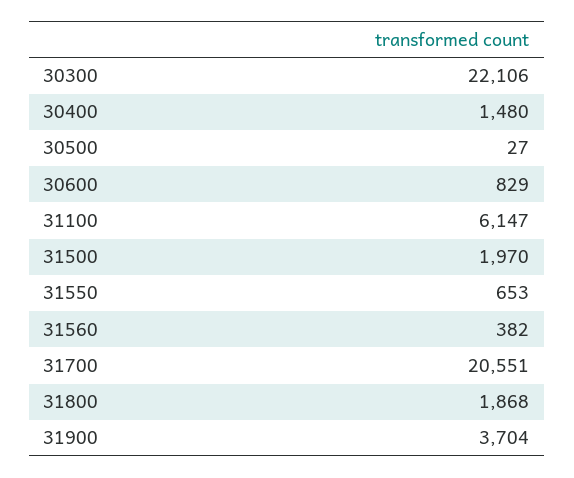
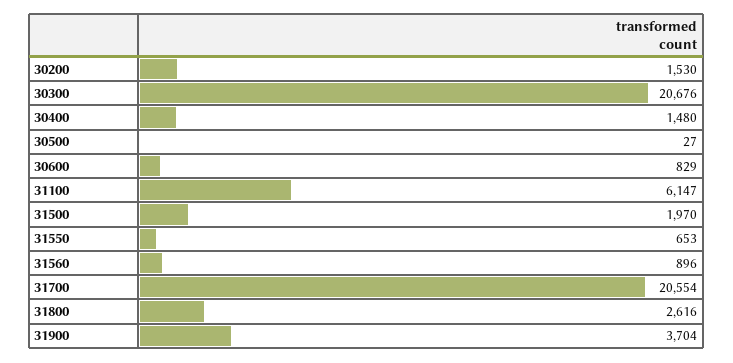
30300: 22106 -> 20676
31560: 382 -> 896
31700: 20551 -> 20554
31800: 1868 -> 2616
30200: none -> 1530

